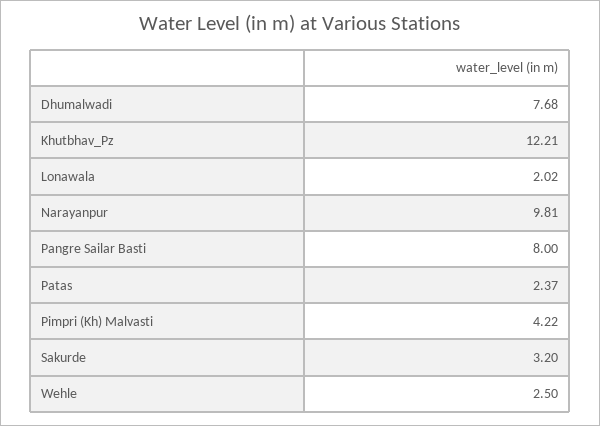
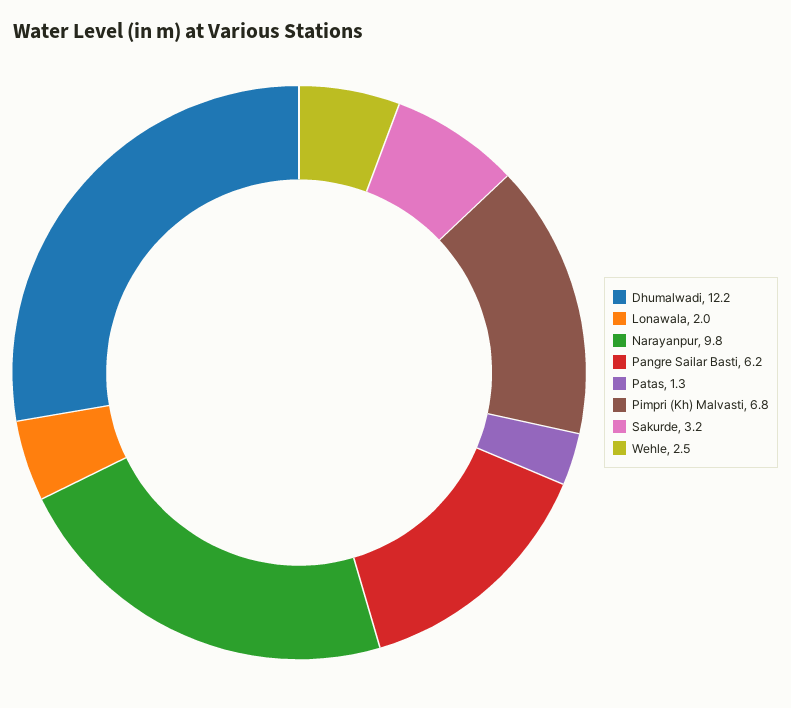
Dhumalwadi: 7.68 -> 12.2
Khutbhav_Pz: 12.21 -> none
Pangre Sailar Basti: 8 -> 6.2
Patas: 2.37 -> 1.3
Pimpri (Kh) Malvasti: 4.22 -> 6.8

